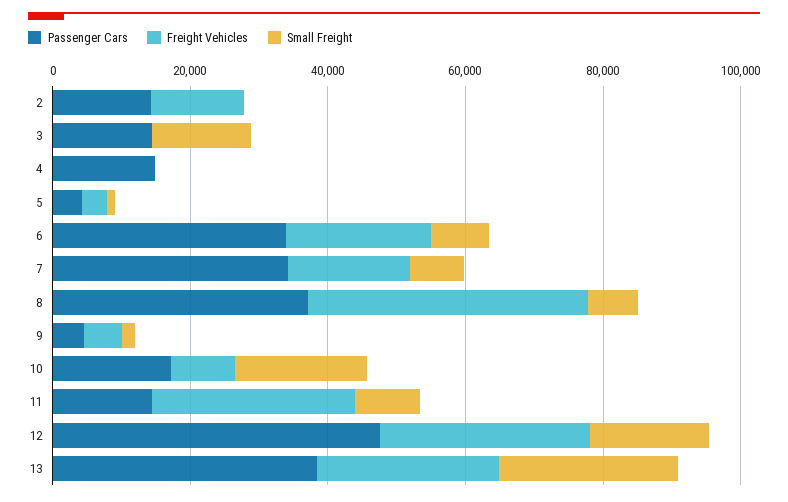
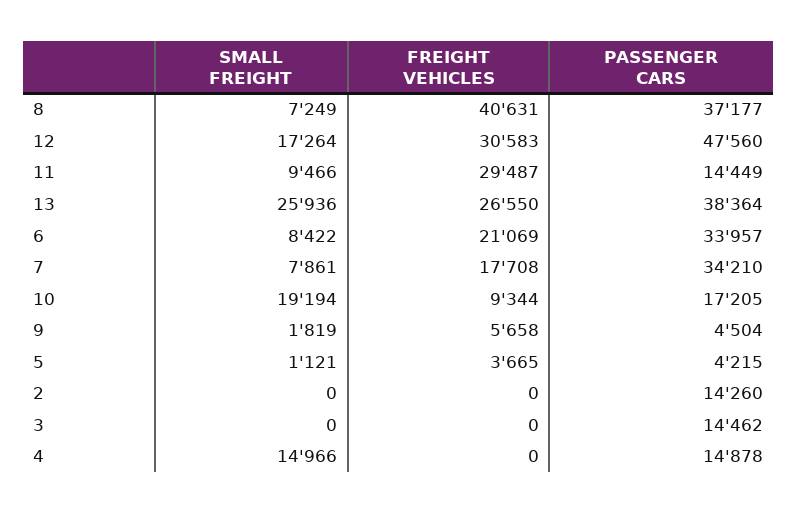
Freight Vehicles, 2: 15000 -> 0
Small Freight, 3: 15000 -> 0
Small Freight, 4: 0 -> 14966

